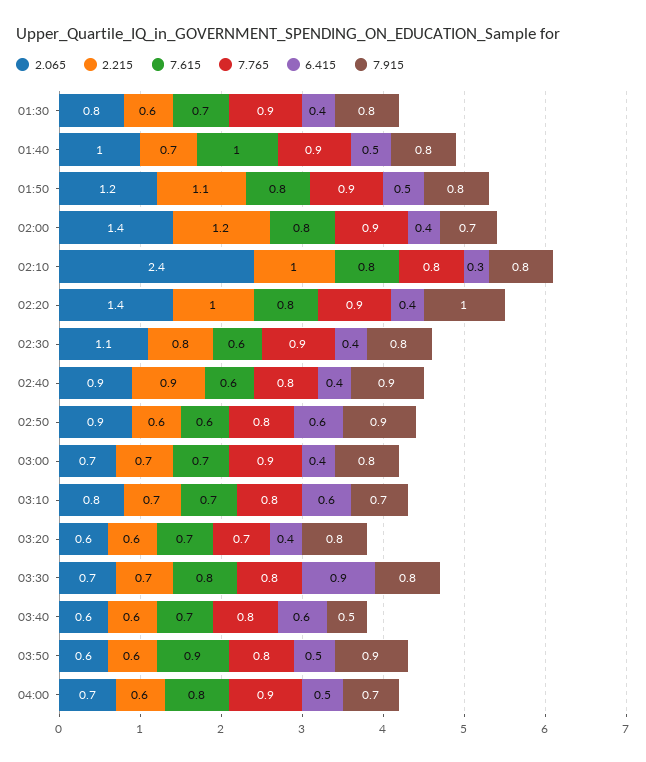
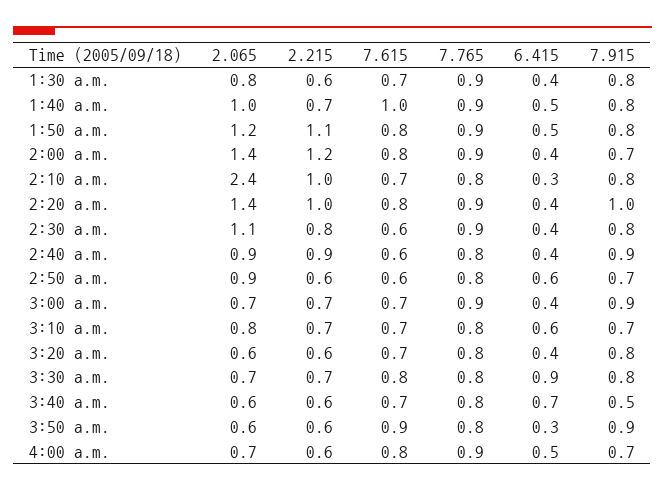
7.615, 02:10: 0.8 -> 0.7
7.915, 02:50: 0.9 -> 0.7
7.915, 03:00: 0.8 -> 0.9
7.765, 03:20: 0.7 -> 0.8
6.415, 03:40: 0.6 -> 0.7
6.415, 03:50: 0.5 -> 0.3

